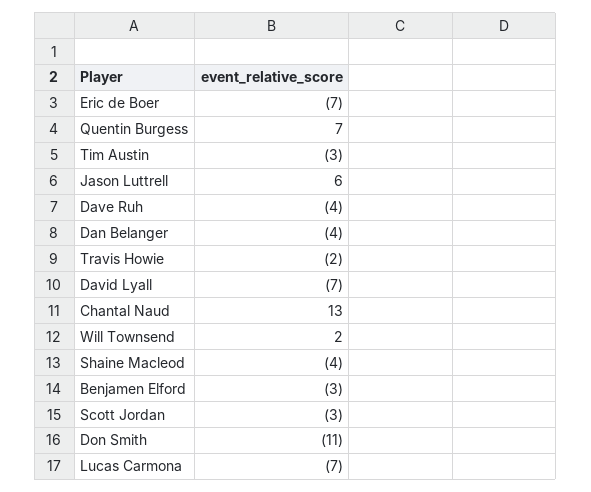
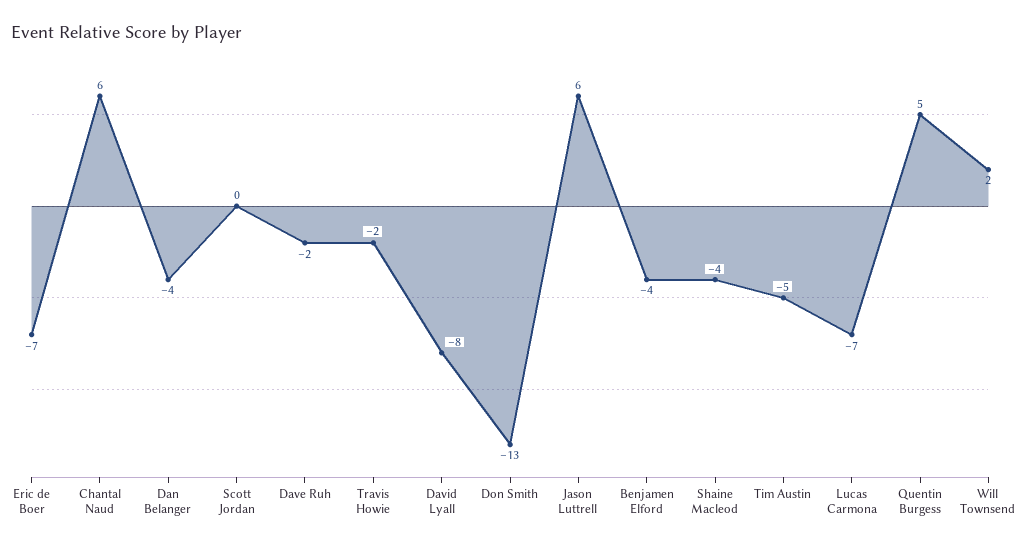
Quentin Burgess: 7 -> 5
Tim Austin: -3 -> -5
Dave Ruh: -4 -> -2
David Lyall: -7 -> -8
Chantal Naud: 13 -> 6
Benjamen Elford: -3 -> -4
Scott Jordan: -3 -> 0
Don Smith: -11 -> -13

